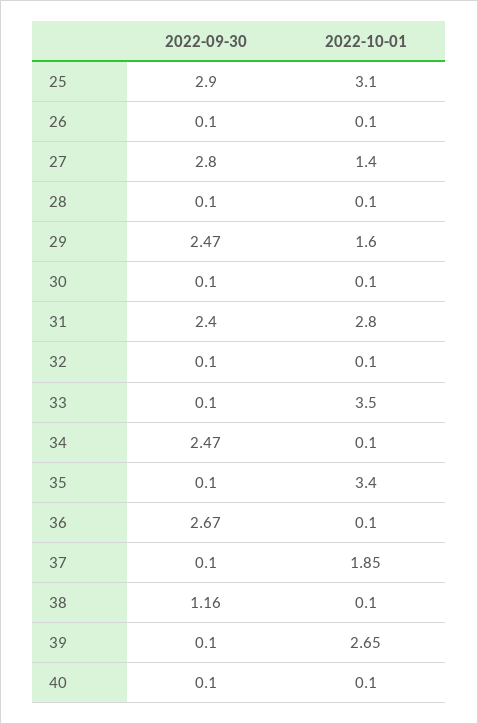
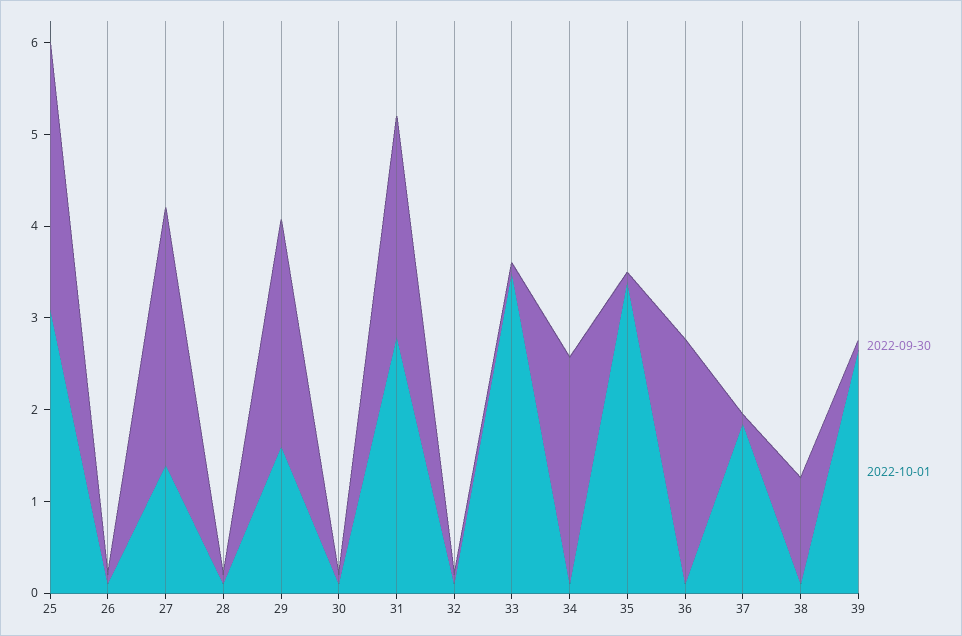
2022-09-30, 40: 0.1 -> none
2022-10-01, 40: 0.1 -> none

